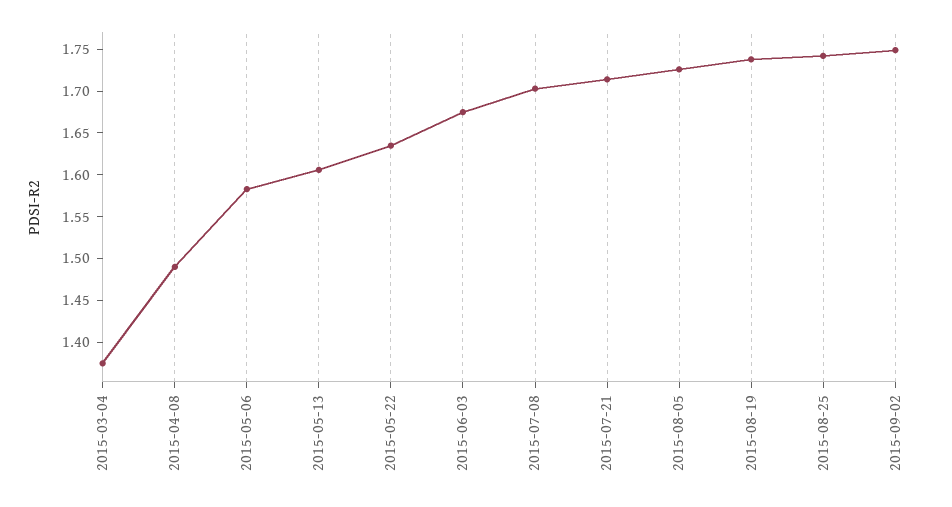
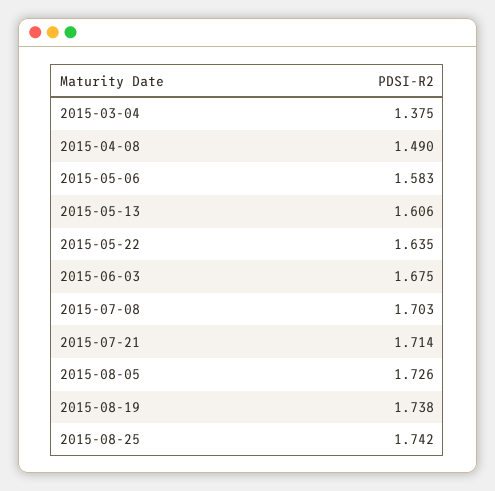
2015-09-02: 1.75 -> none

